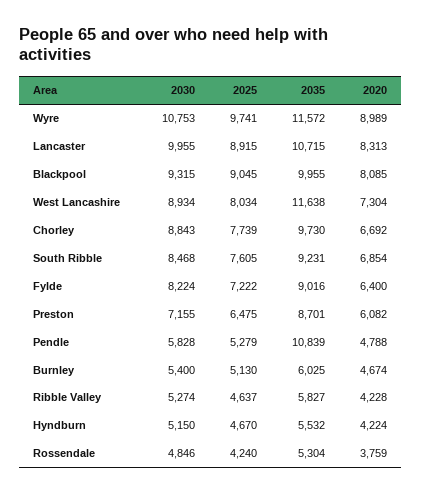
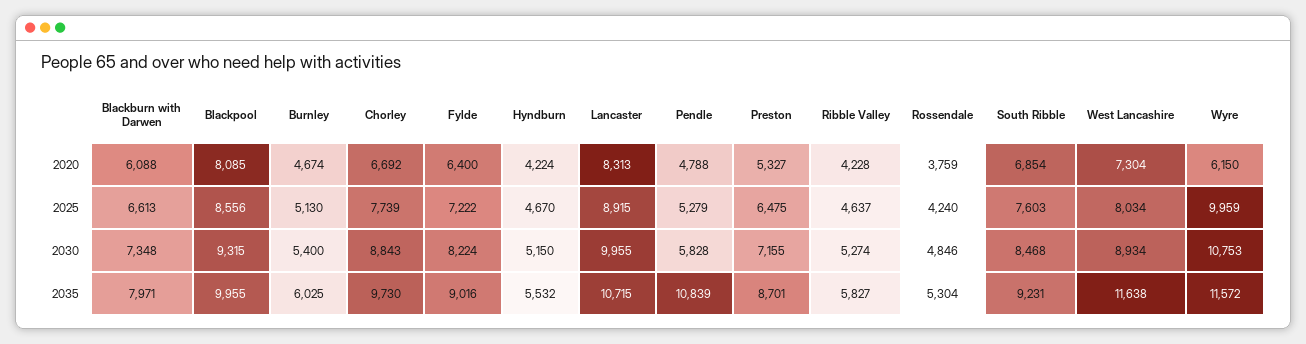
2025, Wyre: 9741 -> 9959
2020, Wyre: 8989 -> 6150
2025, Blackpool: 9045 -> 8556
2025, South Ribble: 7605 -> 7603
2020, Preston: 6082 -> 5327
2020, Blackburn with Darwen: none -> 6088
2025, Blackburn with Darwen: none -> 6613
2030, Blackburn with Darwen: none -> 7348
2035, Blackburn with Darwen: none -> 7971

